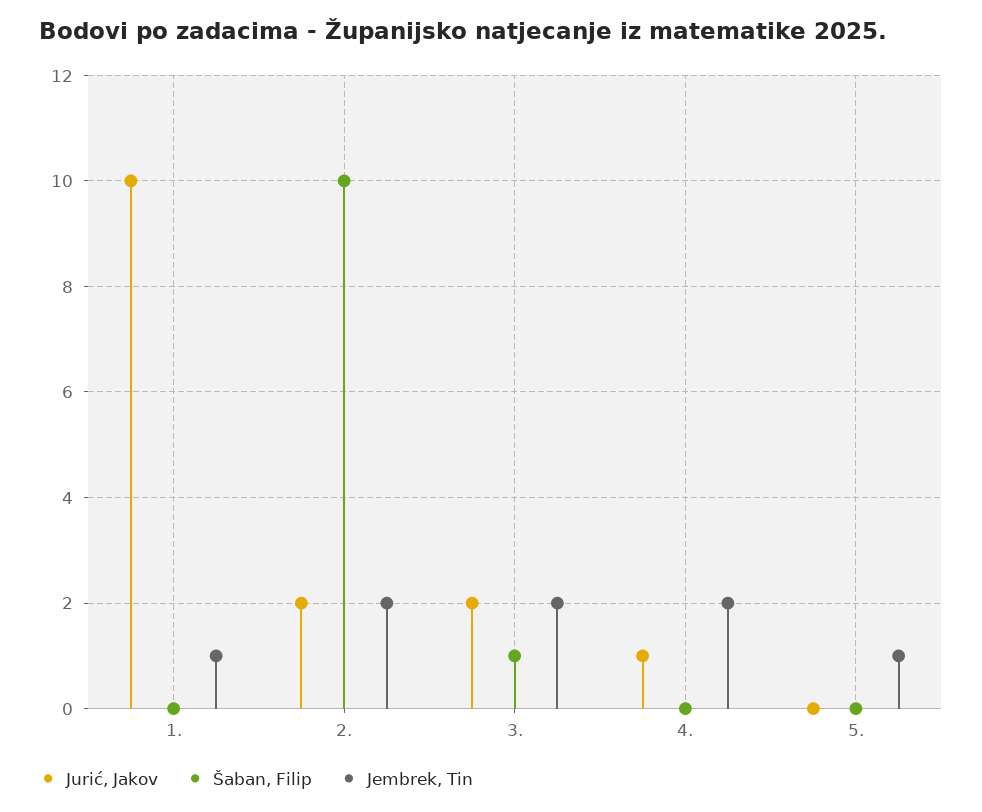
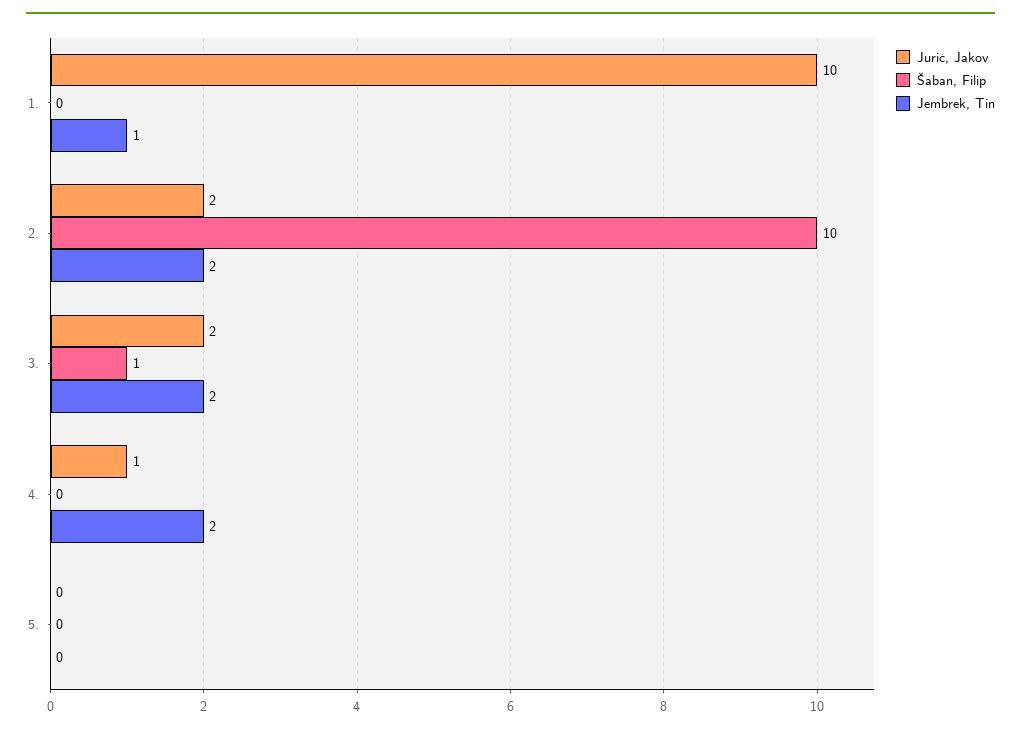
Jembrek, Tin, 5.: 1 -> 0

